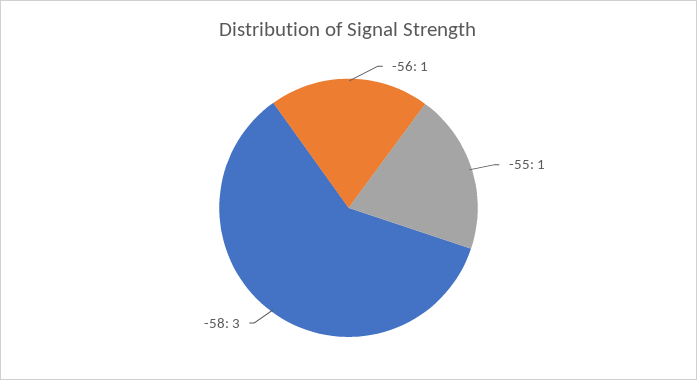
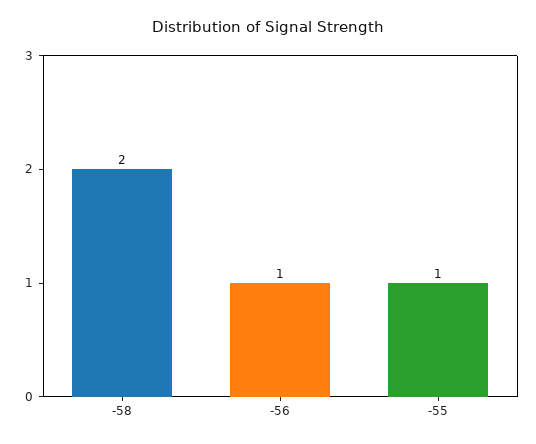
-58: 3 -> 2

